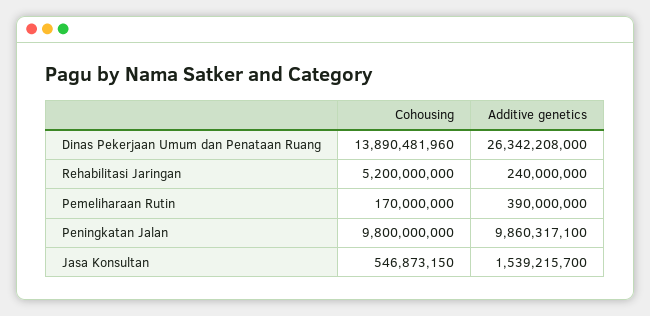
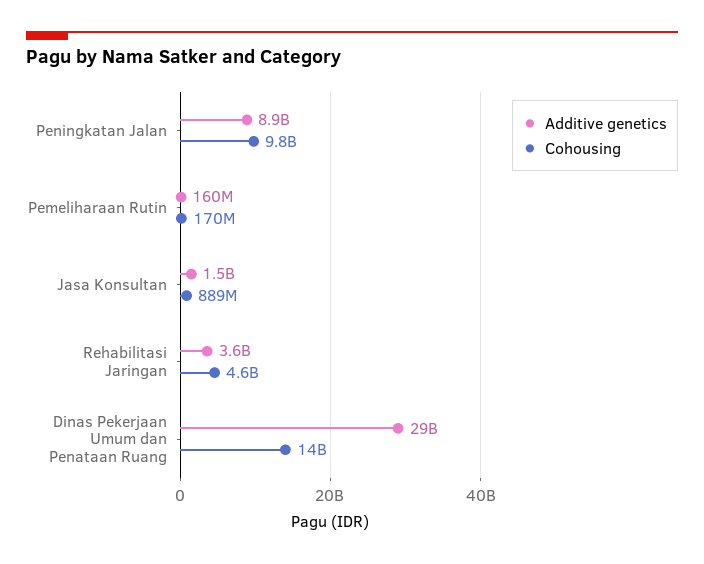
Additive genetics, Dinas Pekerjaan Umum dan Penataan Ruang: 26342208000 -> 29000000000
Cohousing, Rehabilitasi Jaringan: 5200000000 -> 4600000000
Additive genetics, Rehabilitasi Jaringan: 240000000 -> 3600000000
Additive genetics, Pemeliharaan Rutin: 390000000 -> 160000000
Additive genetics, Peningkatan Jalan: 9860317100 -> 8900000000
Cohousing, Jasa Konsultan: 546873150 -> 889000000

